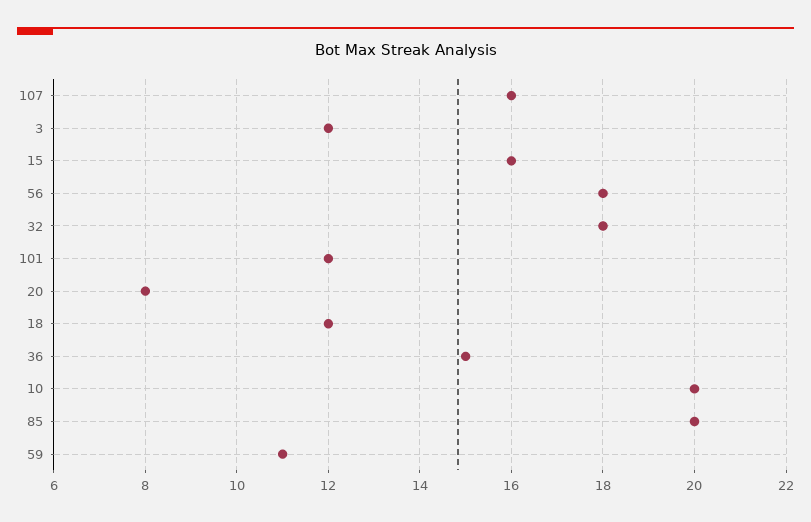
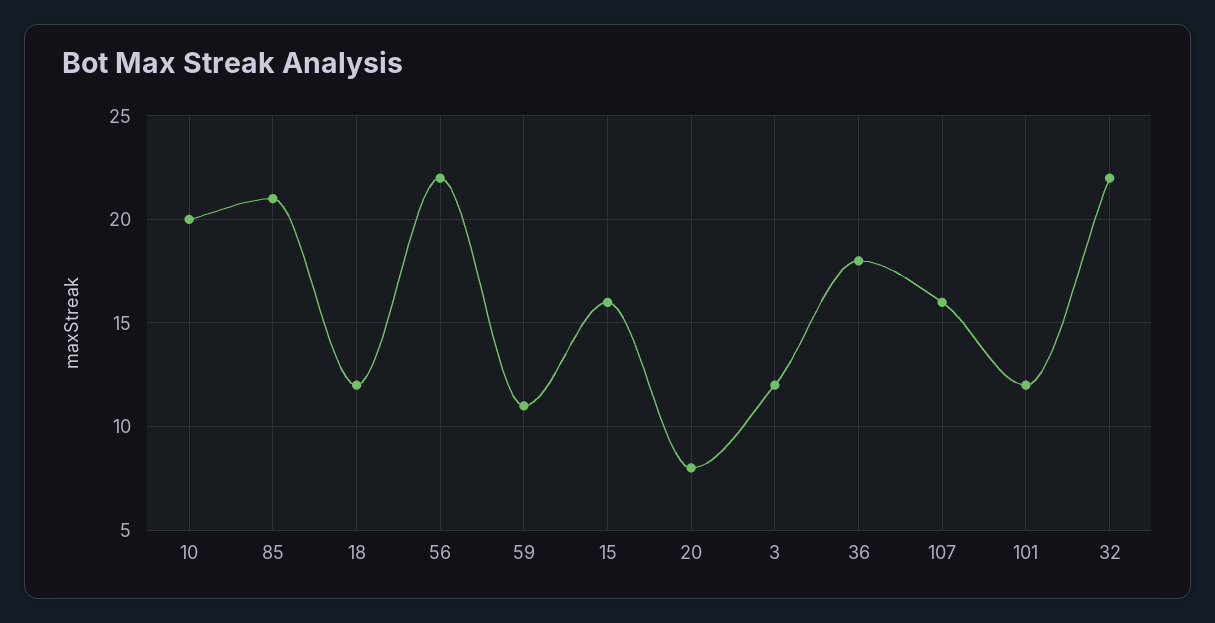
56: 18 -> 22
32: 18 -> 22
36: 15 -> 18
85: 20 -> 21

